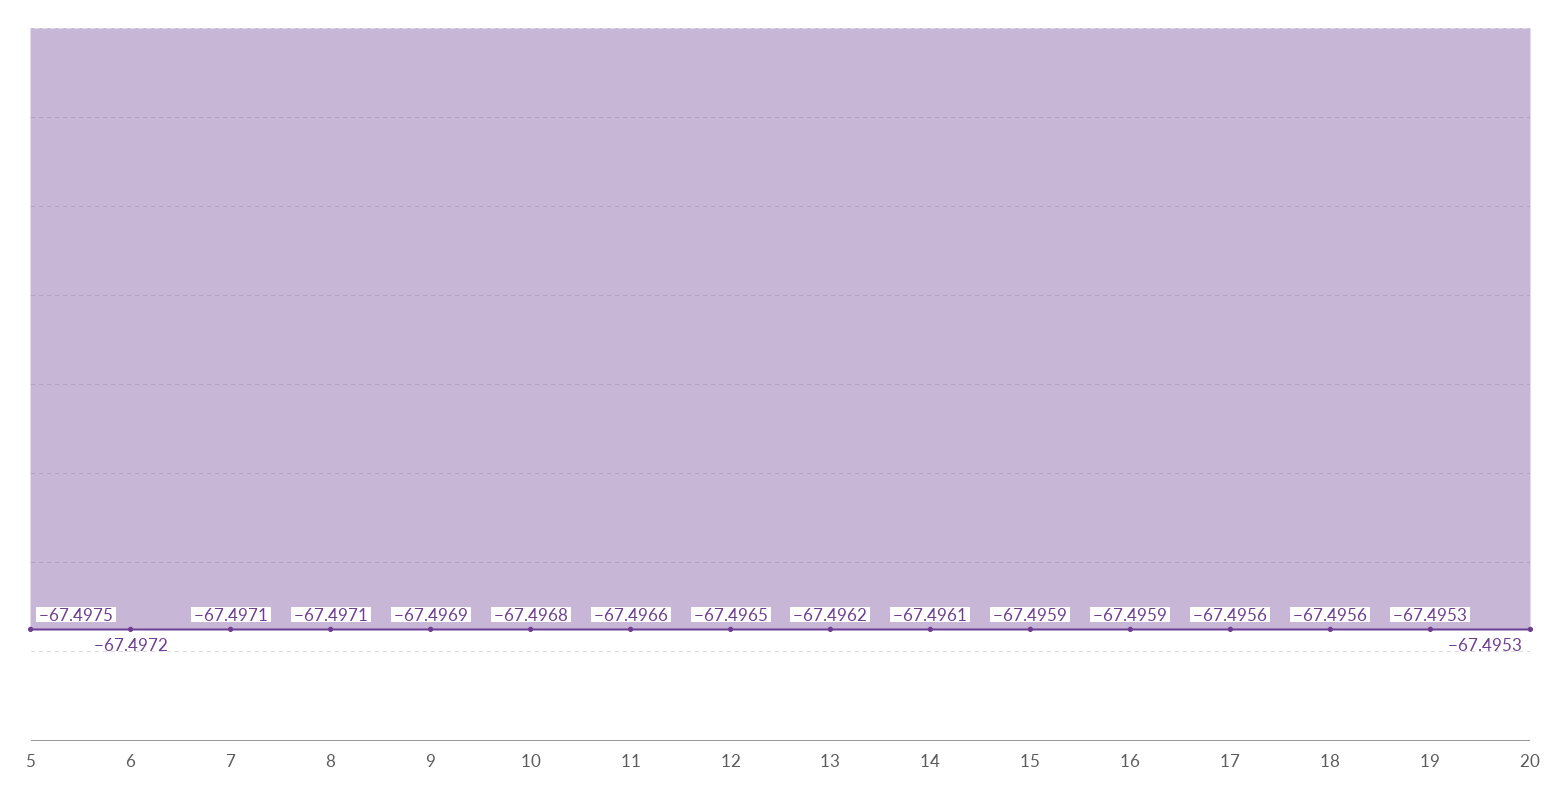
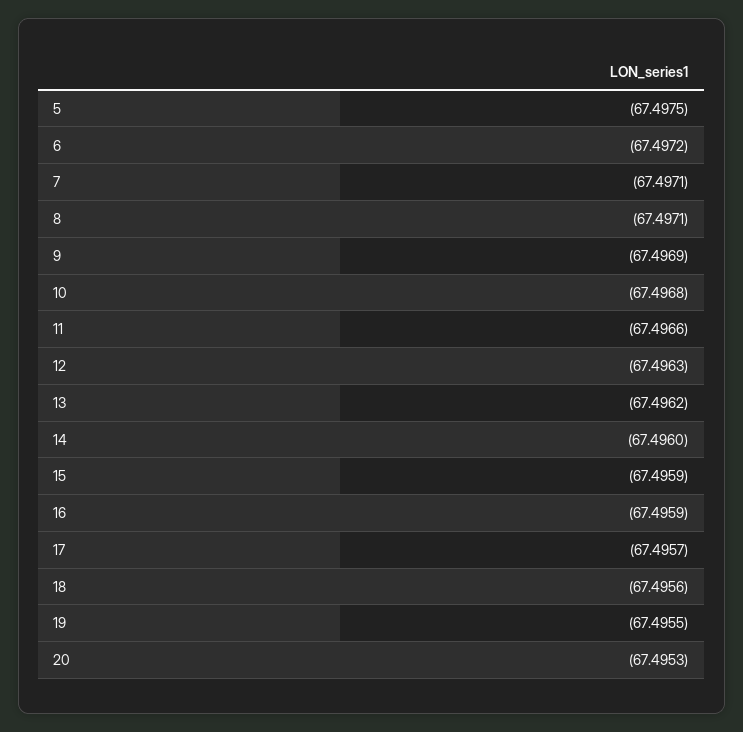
12: -67.4965 -> -67.4963
14: -67.4961 -> -67.496
17: -67.4956 -> -67.4957
19: -67.4953 -> -67.4955

